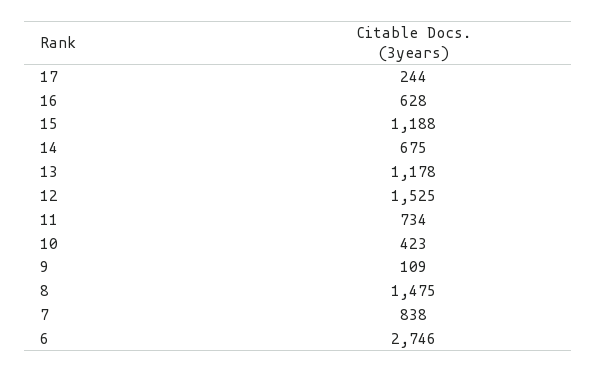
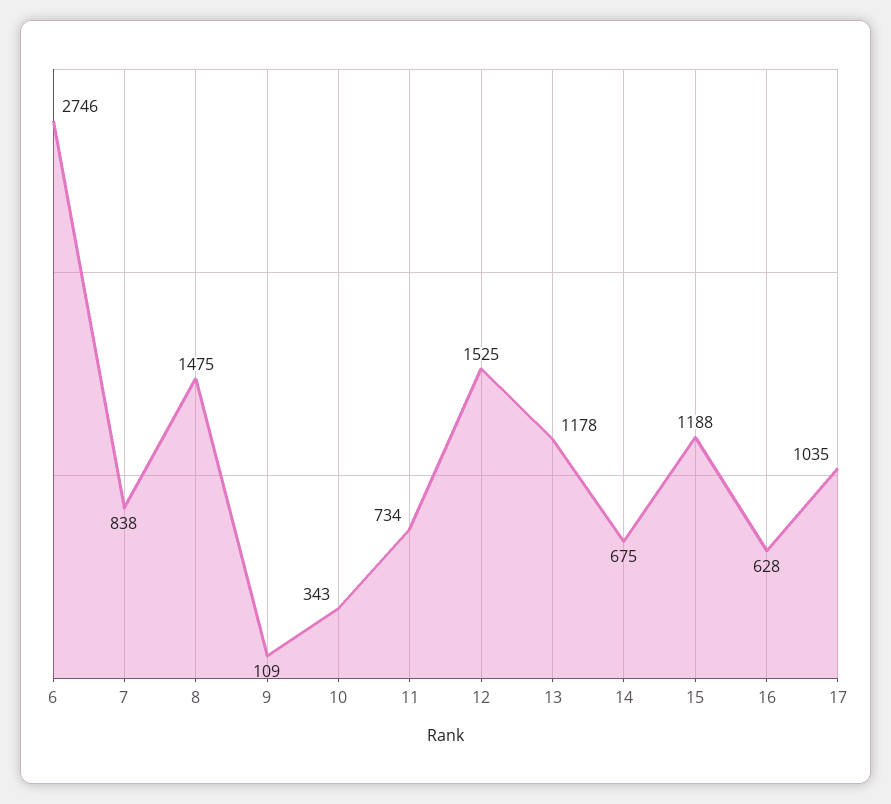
17: 244 -> 1035
10: 423 -> 343

